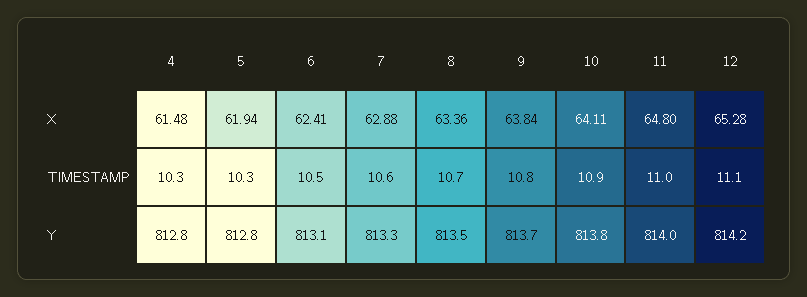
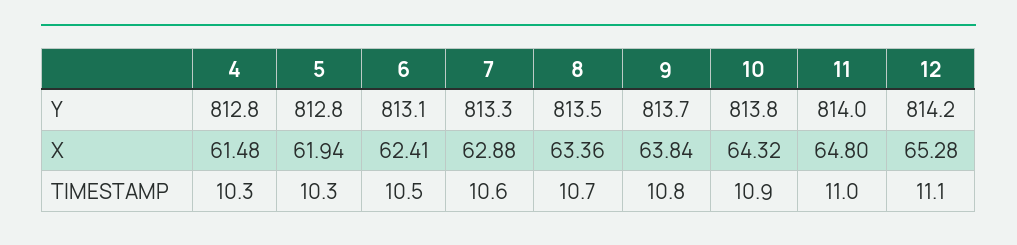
10, X: 64.11 -> 64.32

